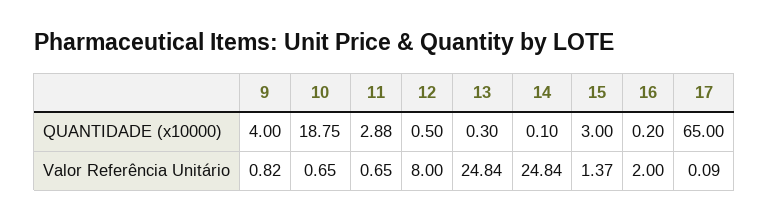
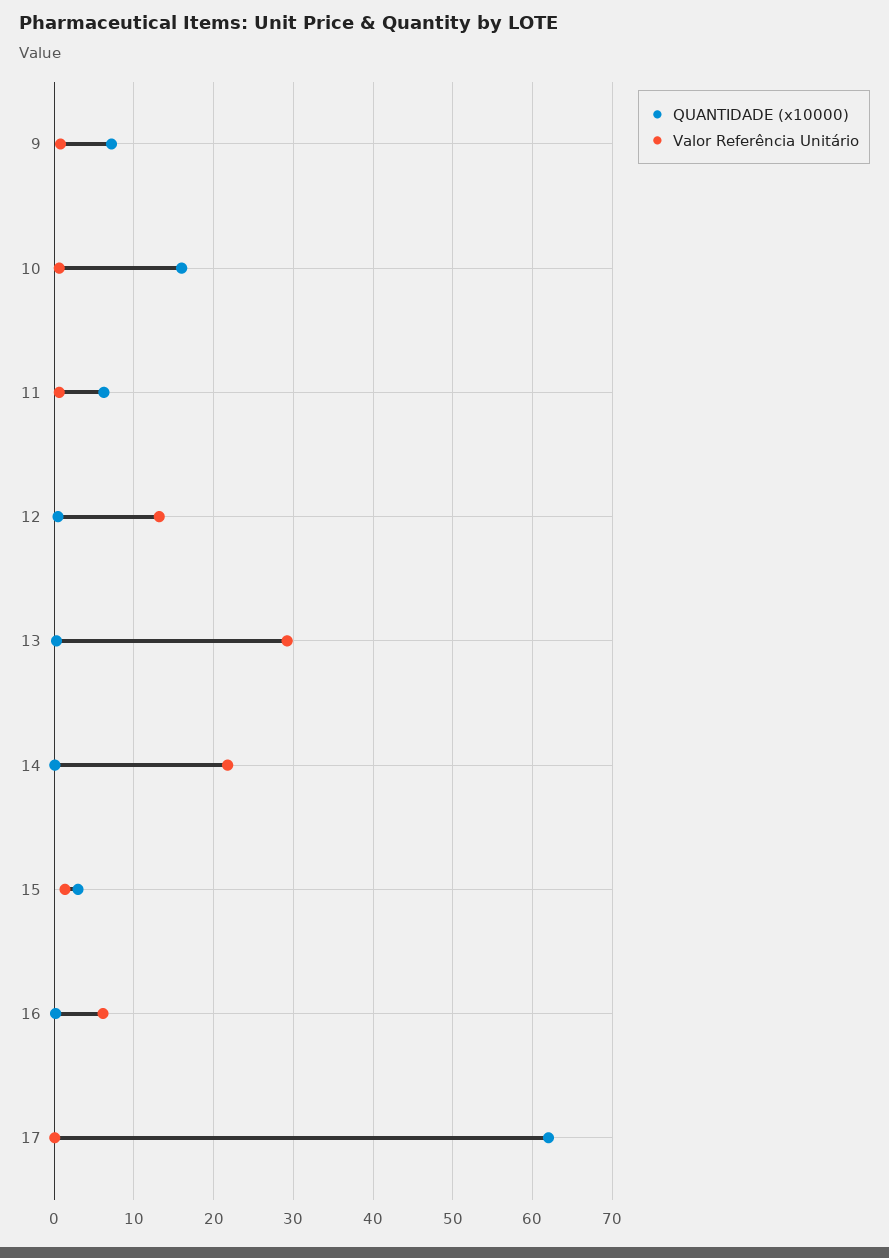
QUANTIDADE (x10000), 9: 4 -> 7
QUANTIDADE (x10000), 10: 18.75 -> 16
QUANTIDADE (x10000), 11: 2.88 -> 6
QUANTIDADE (x10000), 17: 65 -> 62
Valor Referência Unitário, 12: 8 -> 13
Valor Referência Unitário, 13: 24.84 -> 29
Valor Referência Unitário, 14: 24.84 -> 22
Valor Referência Unitário, 16: 2 -> 6

